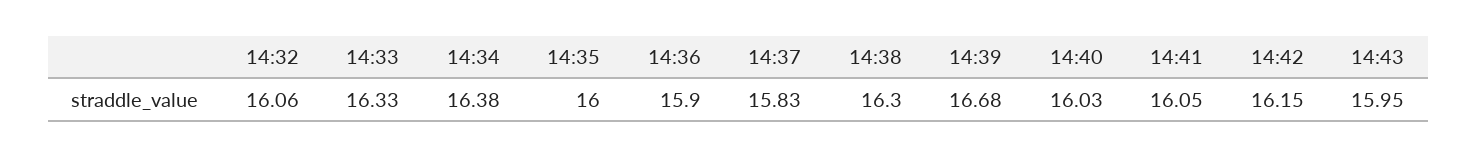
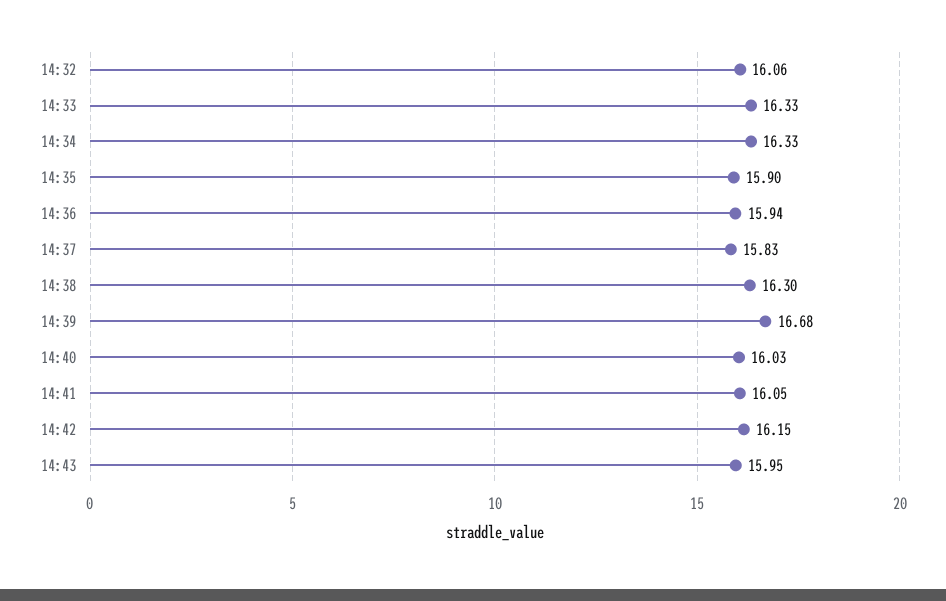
14:34: 16.38 -> 16.33
14:35: 16 -> 15.9
14:36: 15.9 -> 15.94

